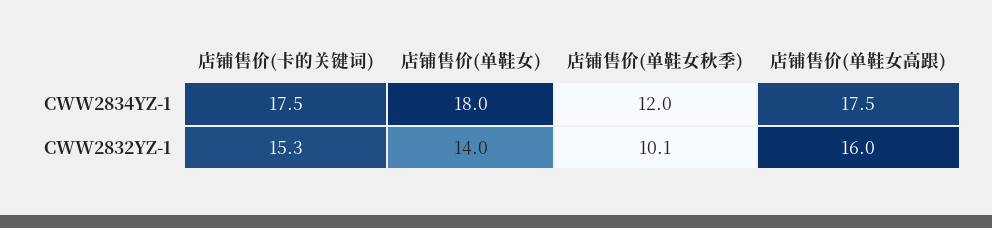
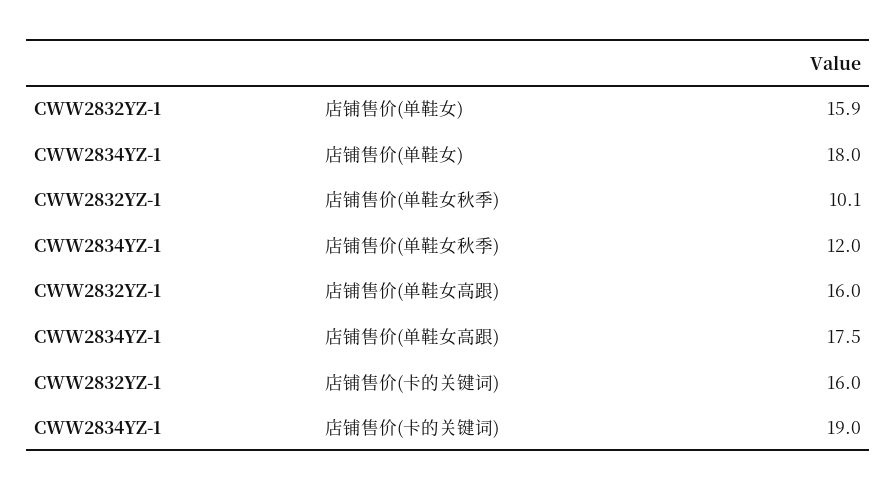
店铺售价(卡的关键词), CWW2834YZ-1: 17.5 -> 19
店铺售价(卡的关键词), CWW2832YZ-1: 15.3 -> 16
店铺售价(单鞋女), CWW2832YZ-1: 14 -> 15.9

